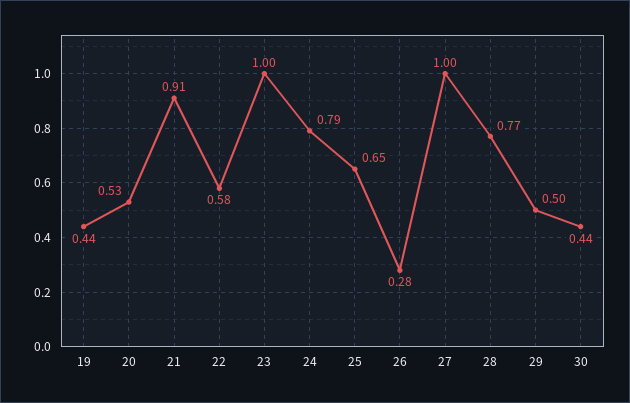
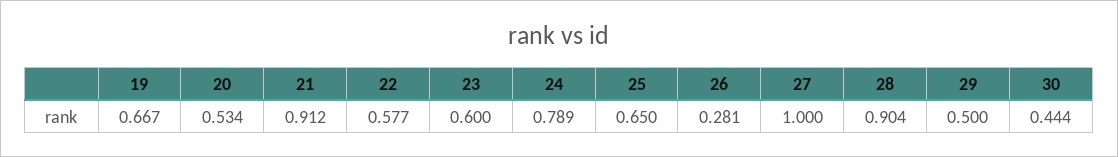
19: 0.44 -> 0.667
23: 1 -> 0.6
28: 0.77 -> 0.904

